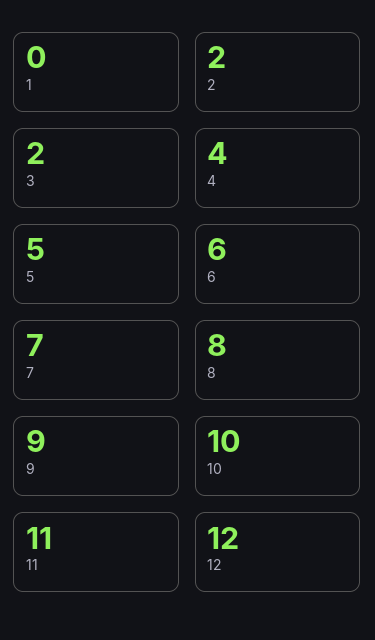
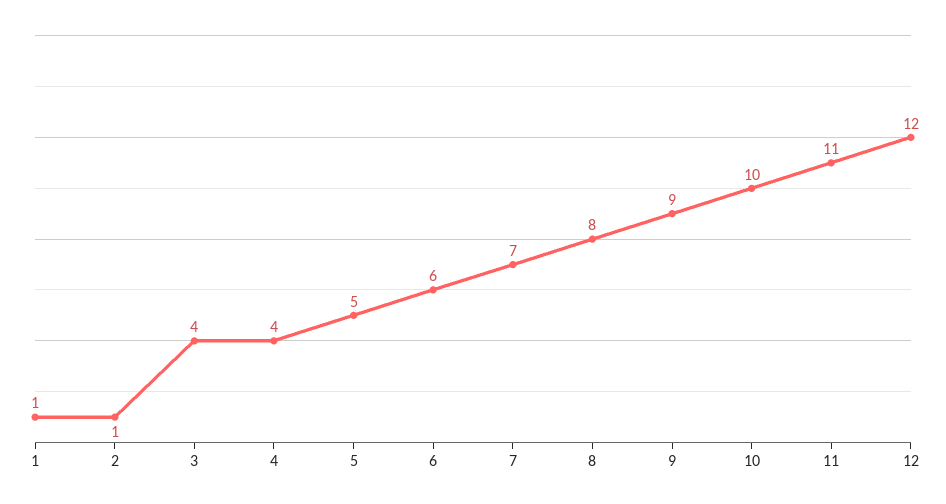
1: 0 -> 1
2: 2 -> 1
3: 2 -> 4

